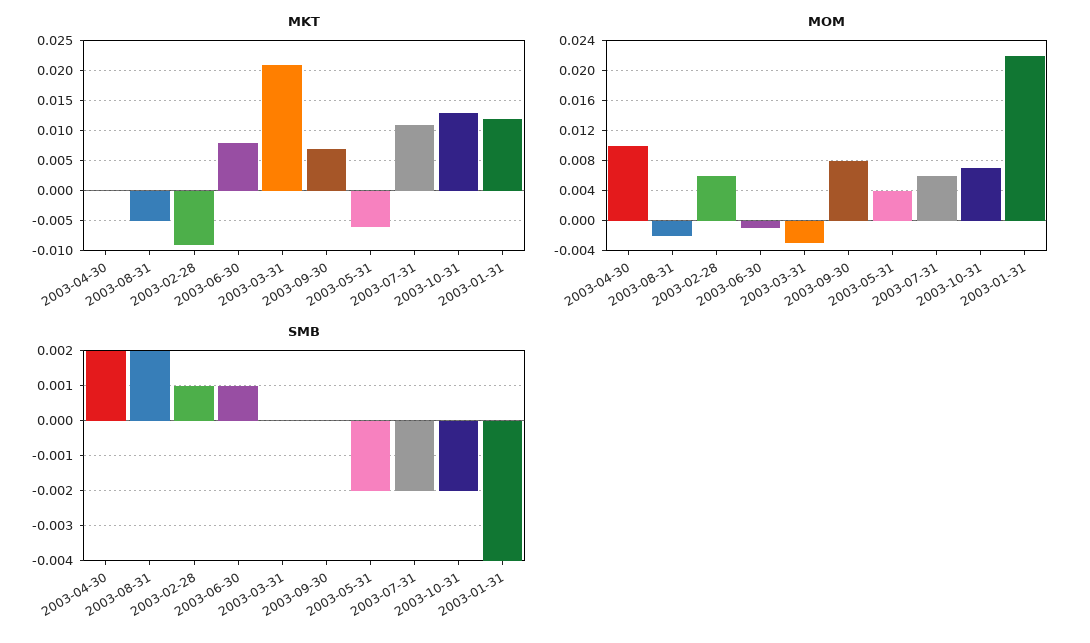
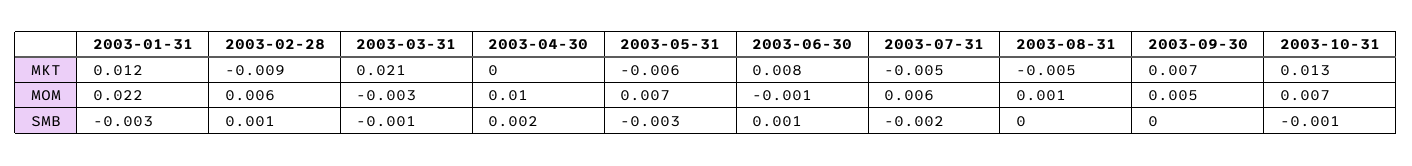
MKT, 2003-07-31: 0.01 -> -0.005
MOM, 2003-08-31: -0.002 -> 0.001
MOM, 2003-09-30: 0.008 -> 0.005
MOM, 2003-05-31: 0.004 -> 0.007
SMB, 2003-08-31: 0.002 -> 0
SMB, 2003-03-31: 0 -> -0.001
SMB, 2003-05-31: -0.002 -> -0.003
SMB, 2003-10-31: -0.002 -> -0.001
SMB, 2003-01-31: -0.004 -> -0.003

